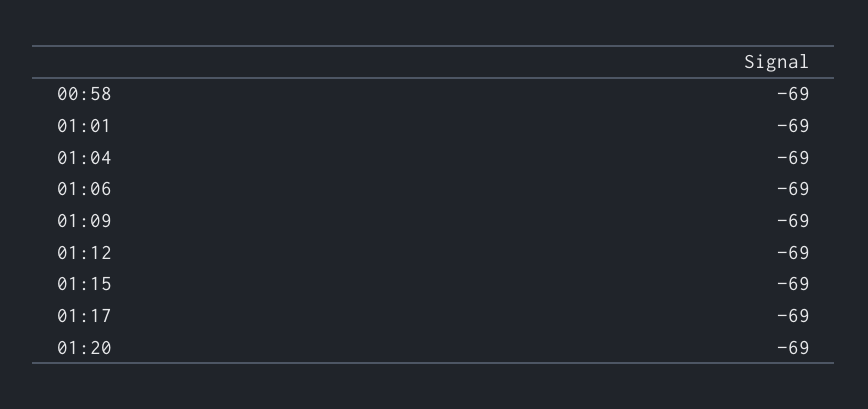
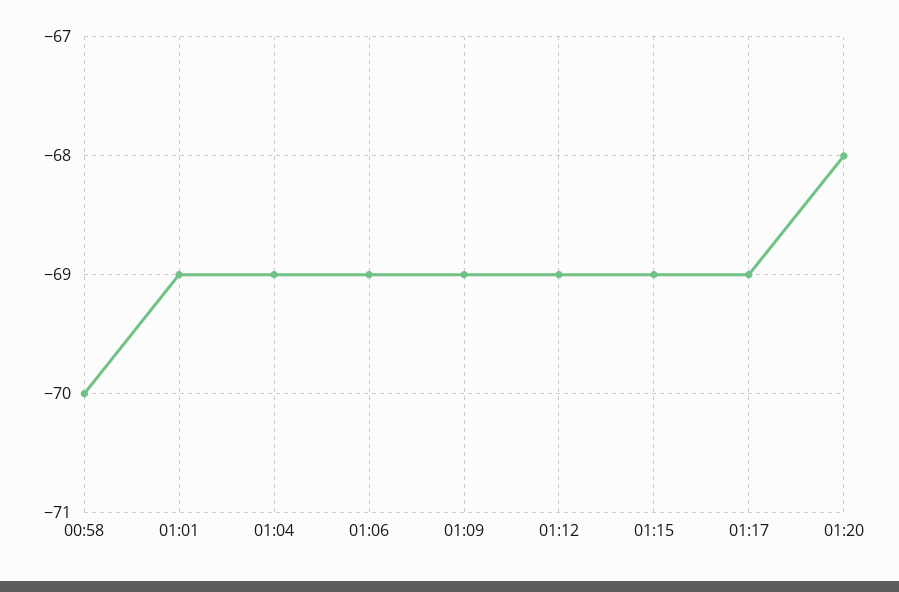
00:58: -69 -> -70
01:20: -69 -> -68

